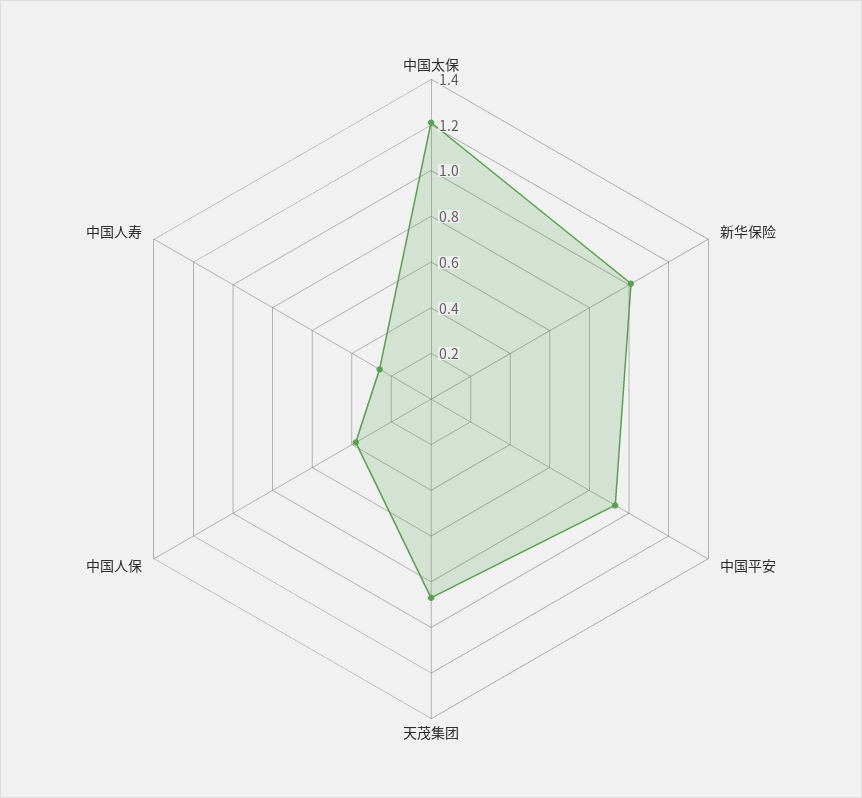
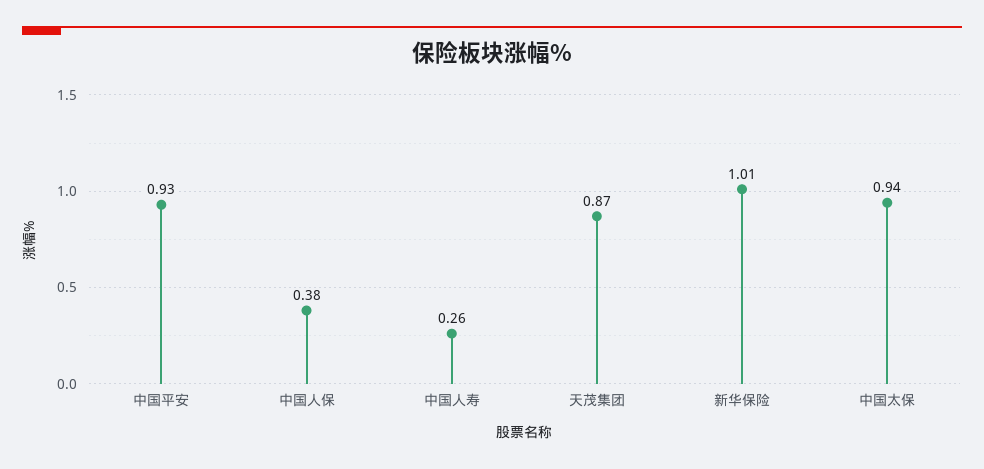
中国太保: 1.2 -> 0.94

